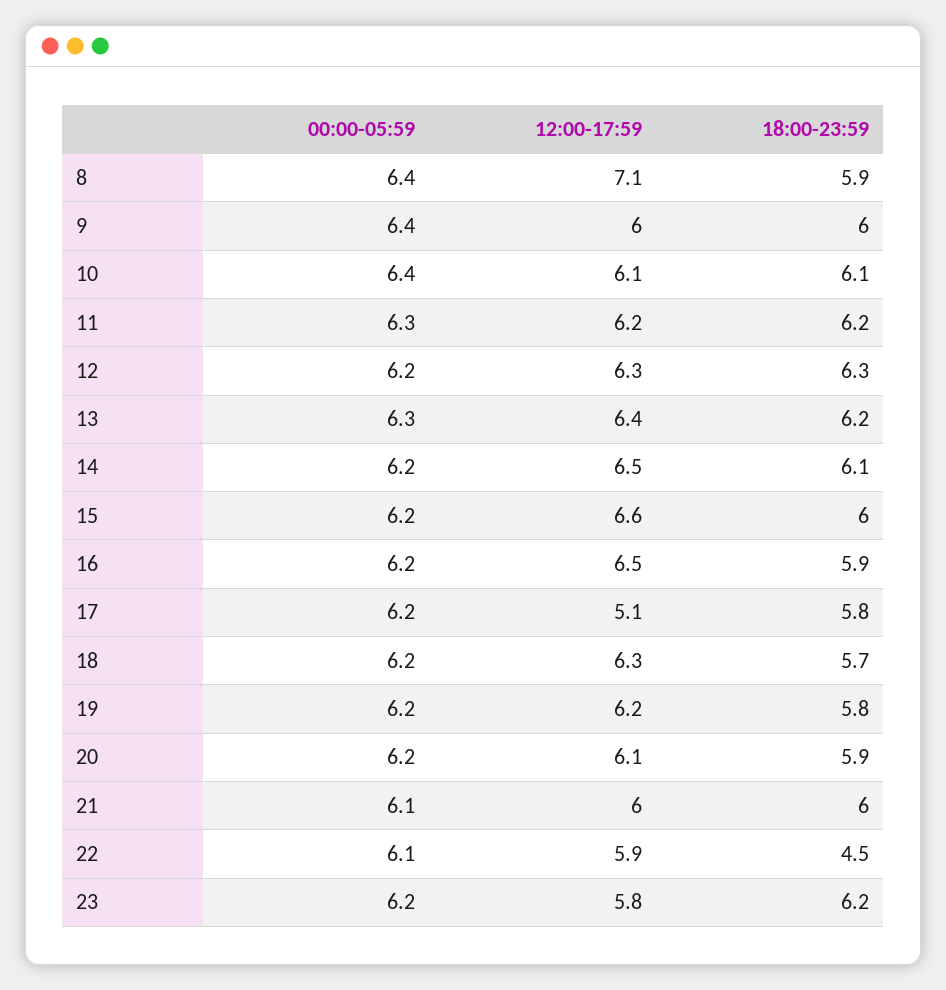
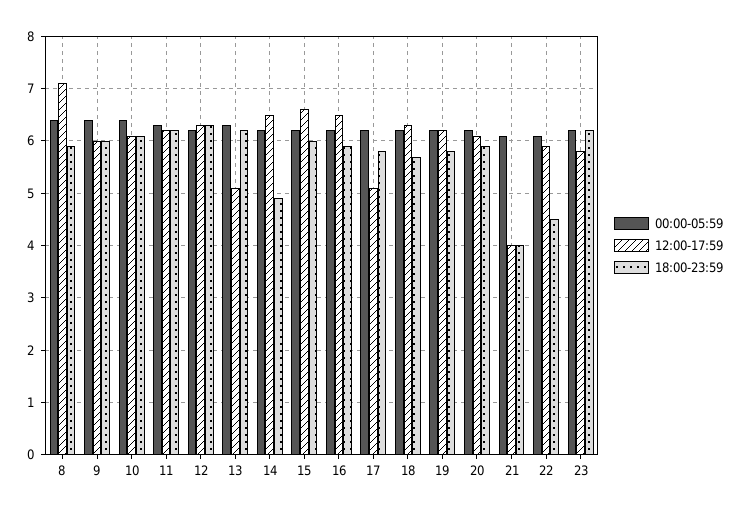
12:00-17:59, 13: 6.4 -> 5
18:00-23:59, 14: 6.1 -> 5
12:00-17:59, 21: 6 -> 4
18:00-23:59, 21: 6 -> 4

